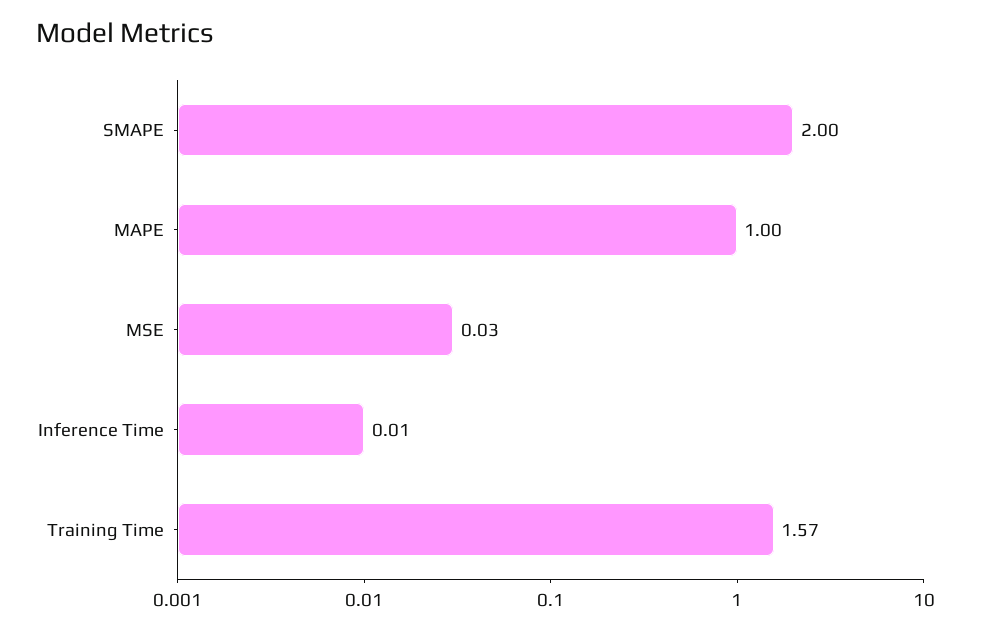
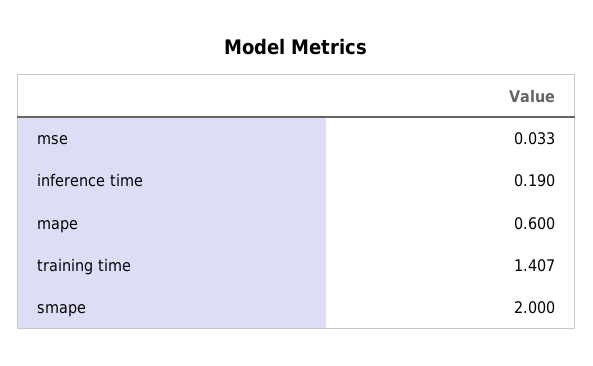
MAPE: 1 -> 0.6
Inference Time: 0.01 -> 0.19
Training Time: 1.57 -> 1.407

